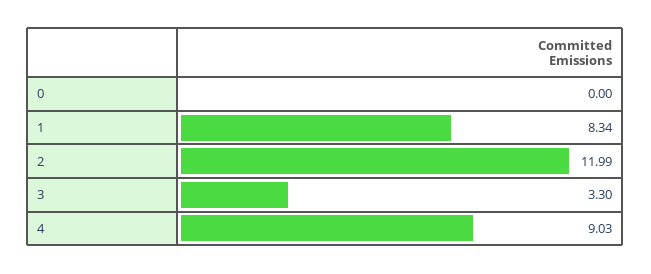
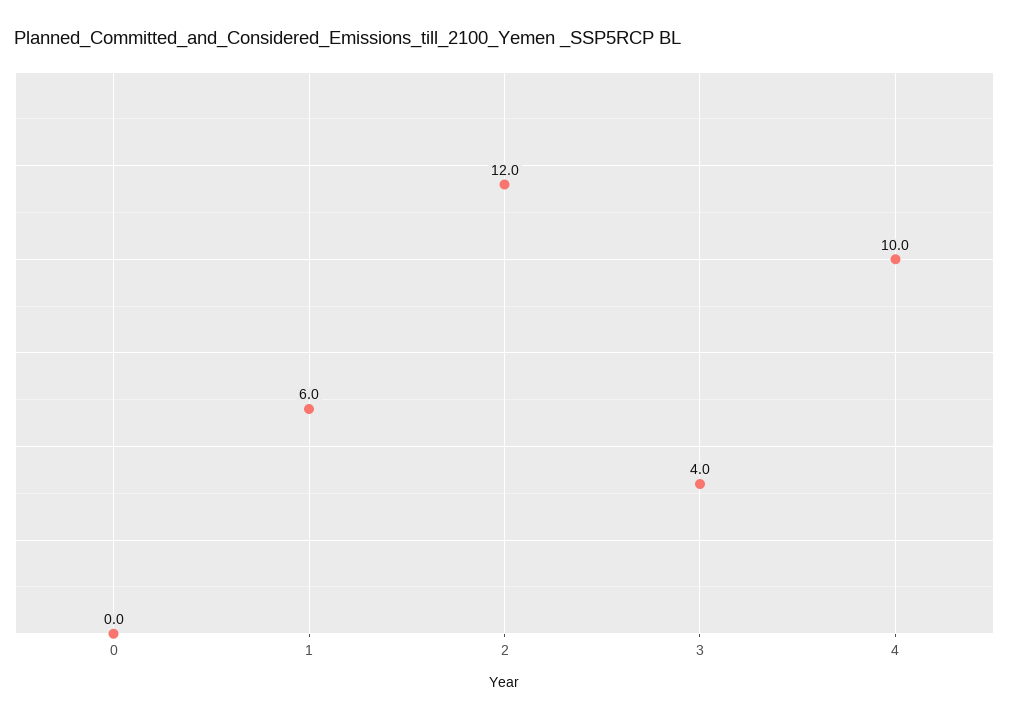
1: 8.34 -> 6
3: 3.3 -> 4
4: 9.03 -> 10

